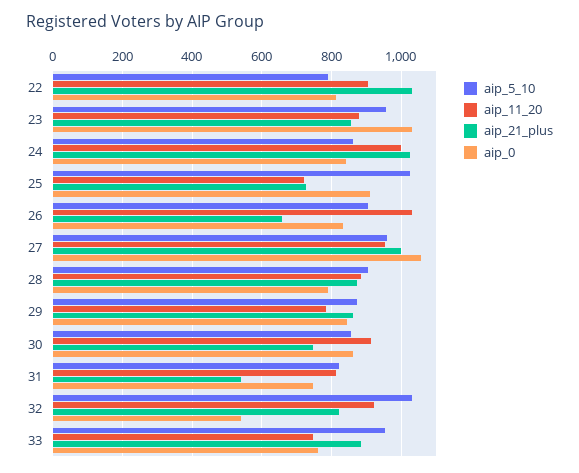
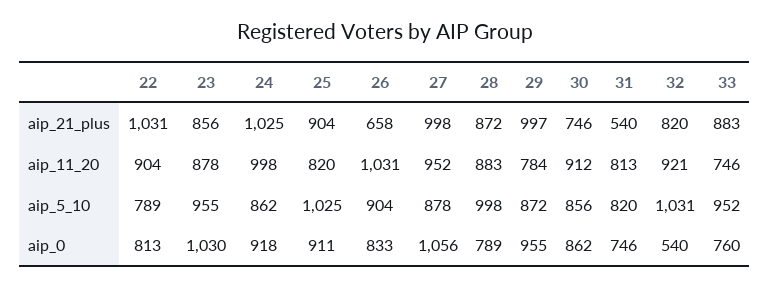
aip_0, 24: 840 -> 918
aip_11_20, 25: 720 -> 820
aip_21_plus, 25: 720 -> 904
aip_5_10, 27: 960 -> 878
aip_5_10, 28: 900 -> 998
aip_21_plus, 29: 860 -> 997
aip_0, 29: 840 -> 955

